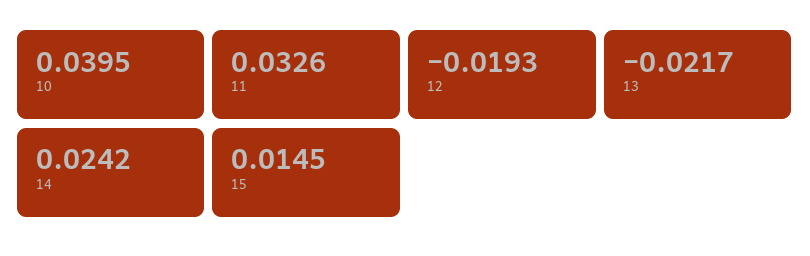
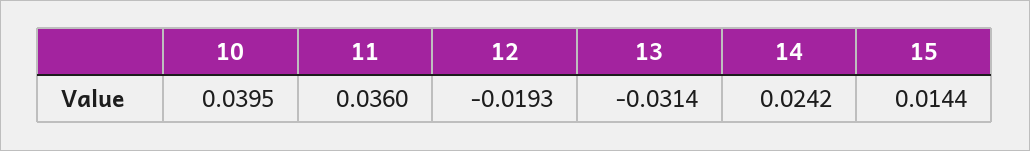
11: 0.0326 -> 0.036
13: -0.0217 -> -0.0314
15: 0.0145 -> 0.0144

